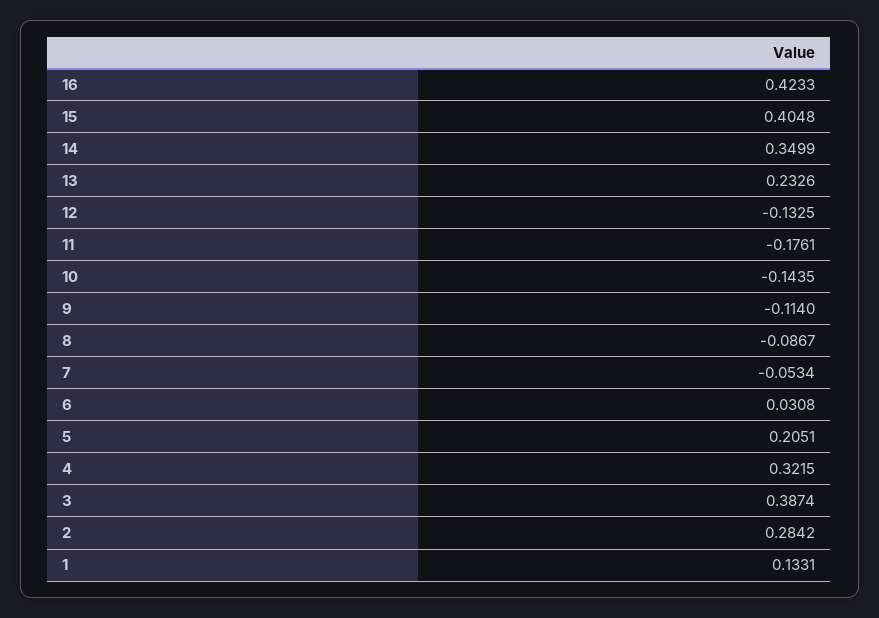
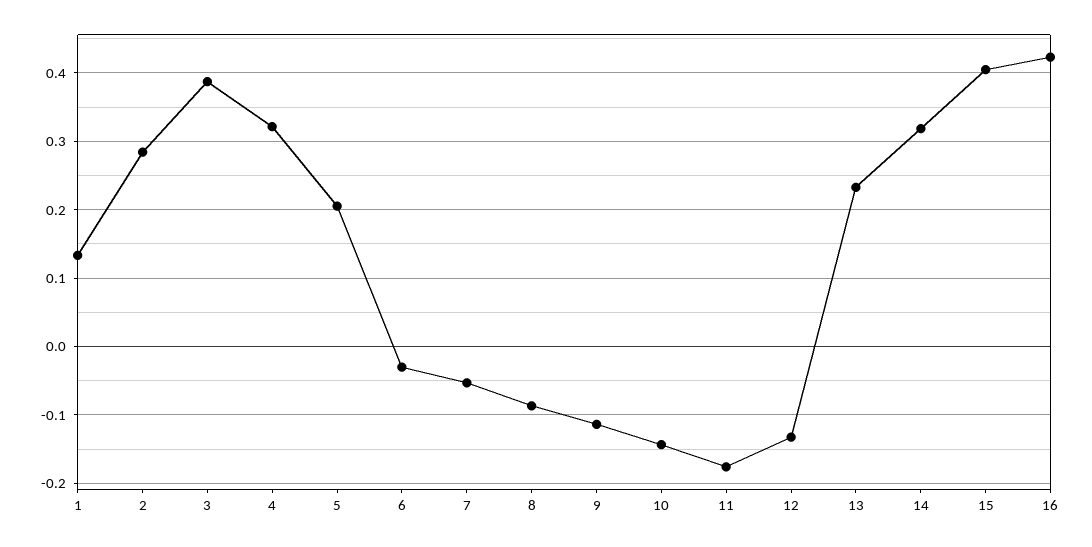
14: 0.3499 -> 0.32
6: 0.0308 -> -0.03

